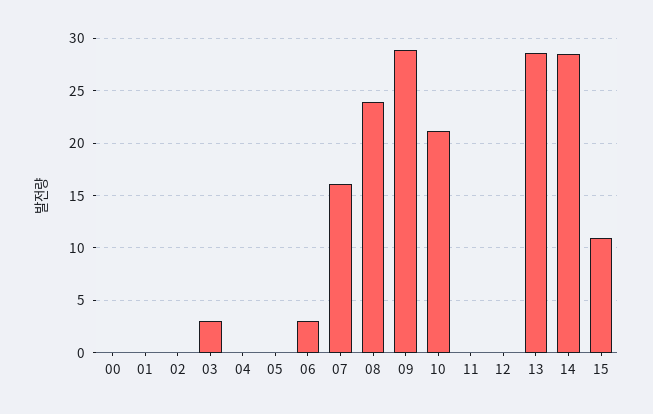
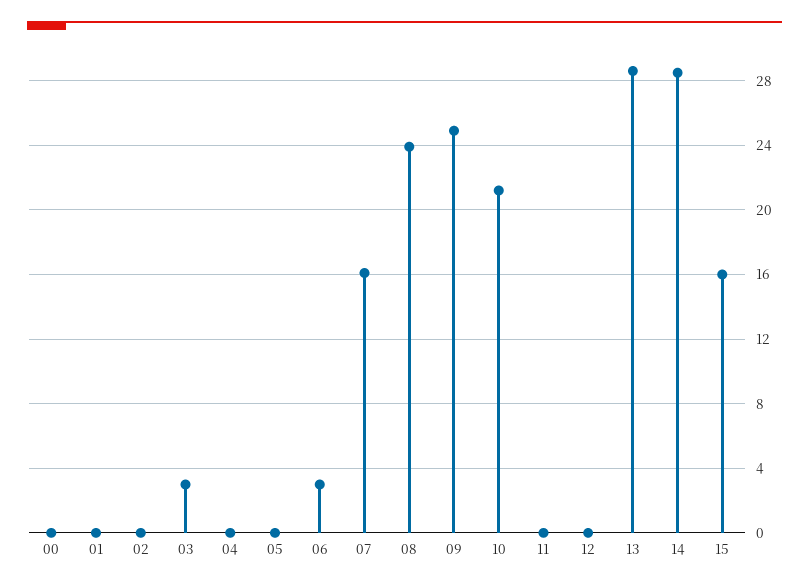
09: 29 -> 25
15: 11 -> 16

